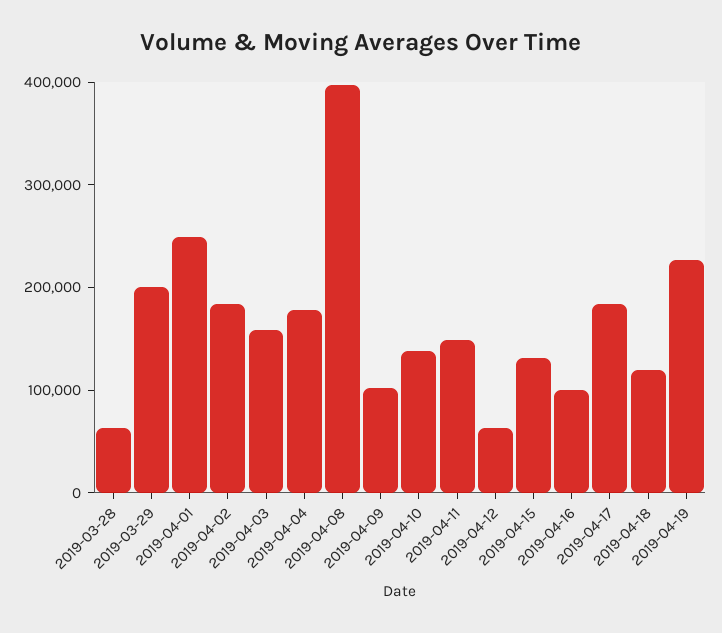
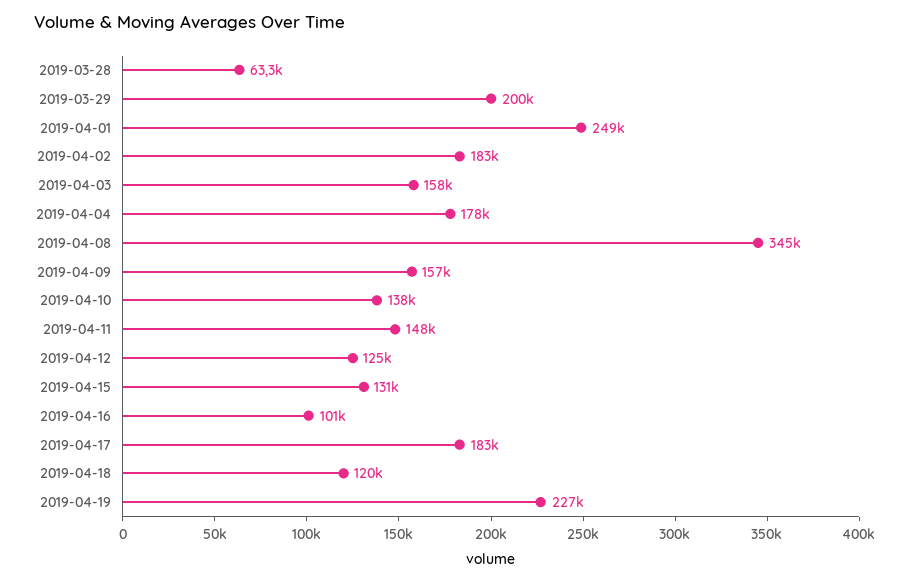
2019-04-08: 400000 -> 345000
2019-04-09: 100000 -> 157000
2019-04-12: 60000 -> 125000

